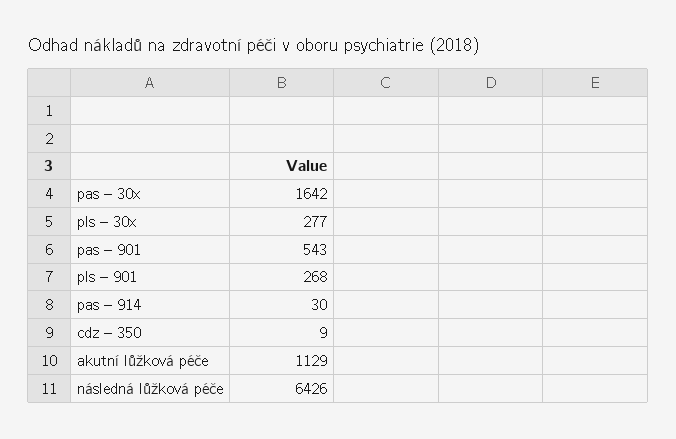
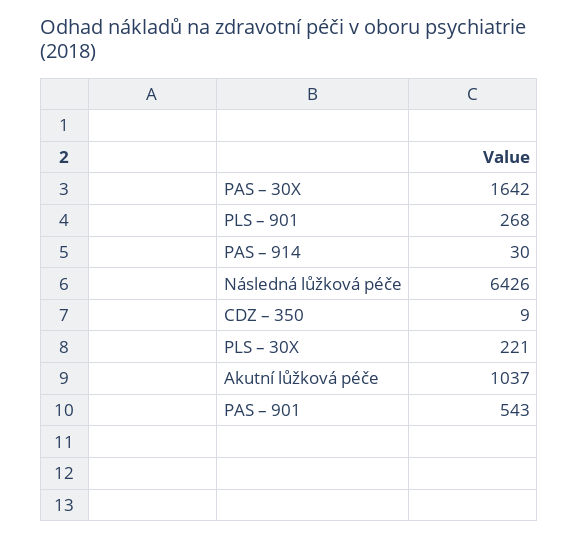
pls – 30x: 277 -> 221
akutní lůžková péče: 1129 -> 1037

